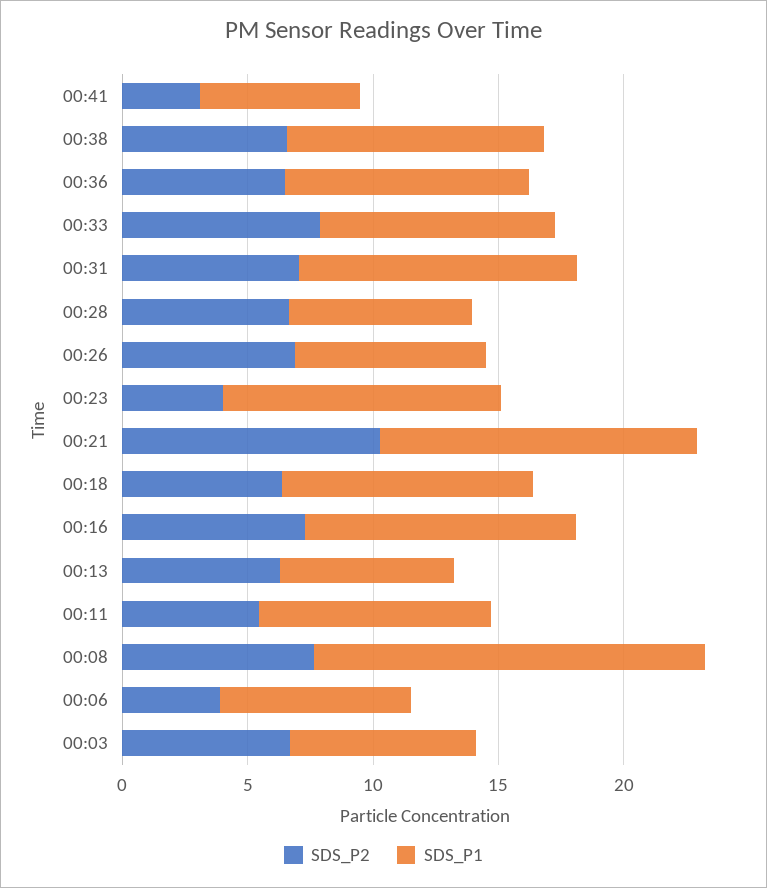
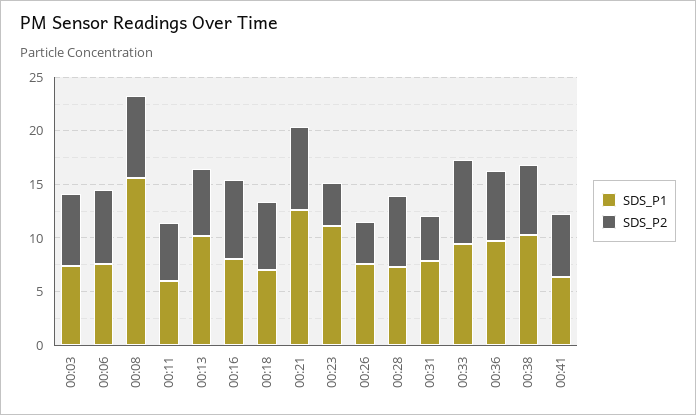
SDS_P2, 00:41: 3 -> 6
SDS_P2, 00:31: 7 -> 4
SDS_P1, 00:31: 11 -> 8
SDS_P2, 00:26: 7 -> 4
SDS_P2, 00:21: 10 -> 8
SDS_P1, 00:18: 10 -> 7
SDS_P1, 00:16: 11 -> 8
SDS_P1, 00:13: 7 -> 10
SDS_P1, 00:11: 9 -> 6
SDS_P2, 00:06: 4 -> 7

